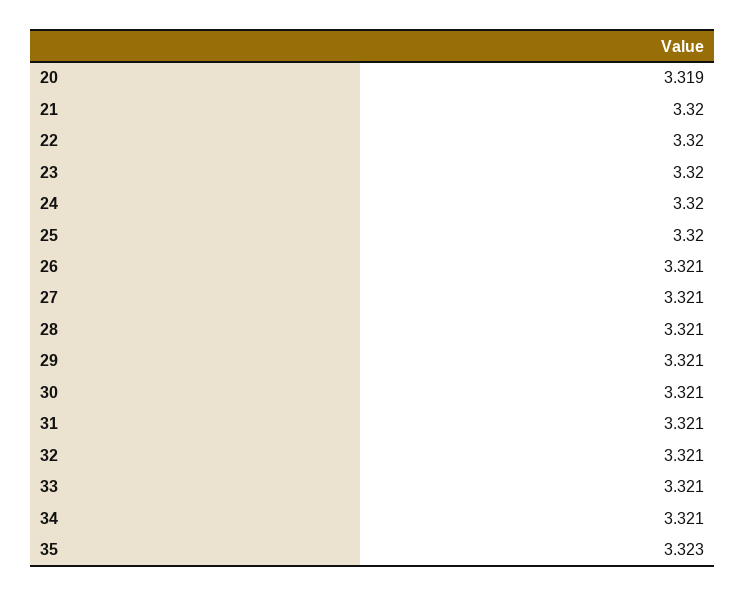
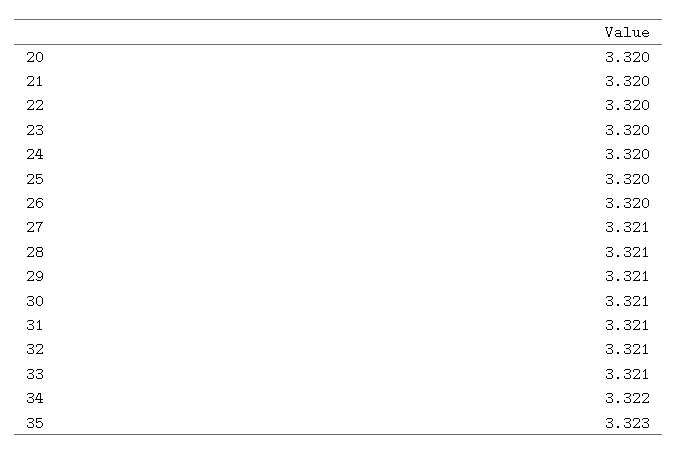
20: 3.319 -> 3.32
26: 3.321 -> 3.32
34: 3.321 -> 3.322

